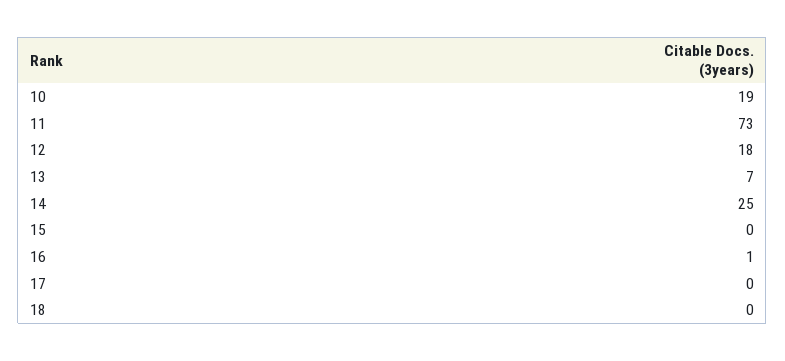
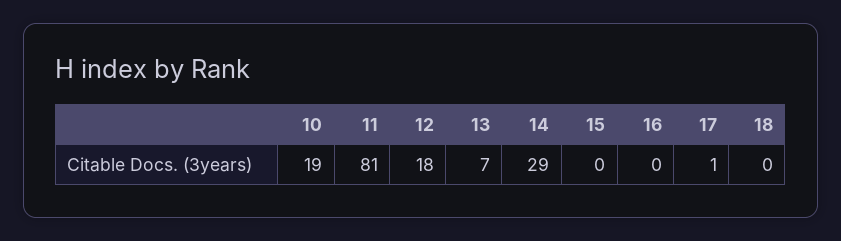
11: 73 -> 81
14: 25 -> 29
16: 1 -> 0
17: 0 -> 1

